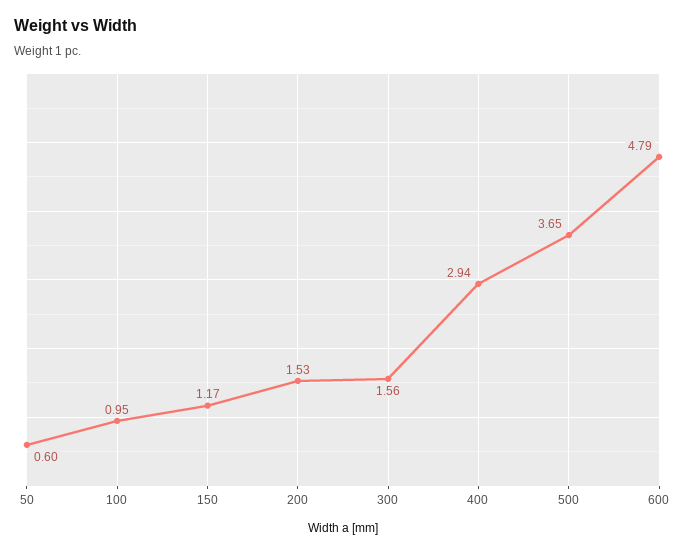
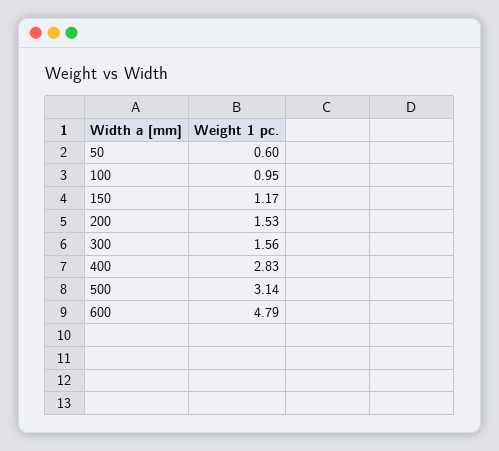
400: 2.94 -> 2.83
500: 3.65 -> 3.14

